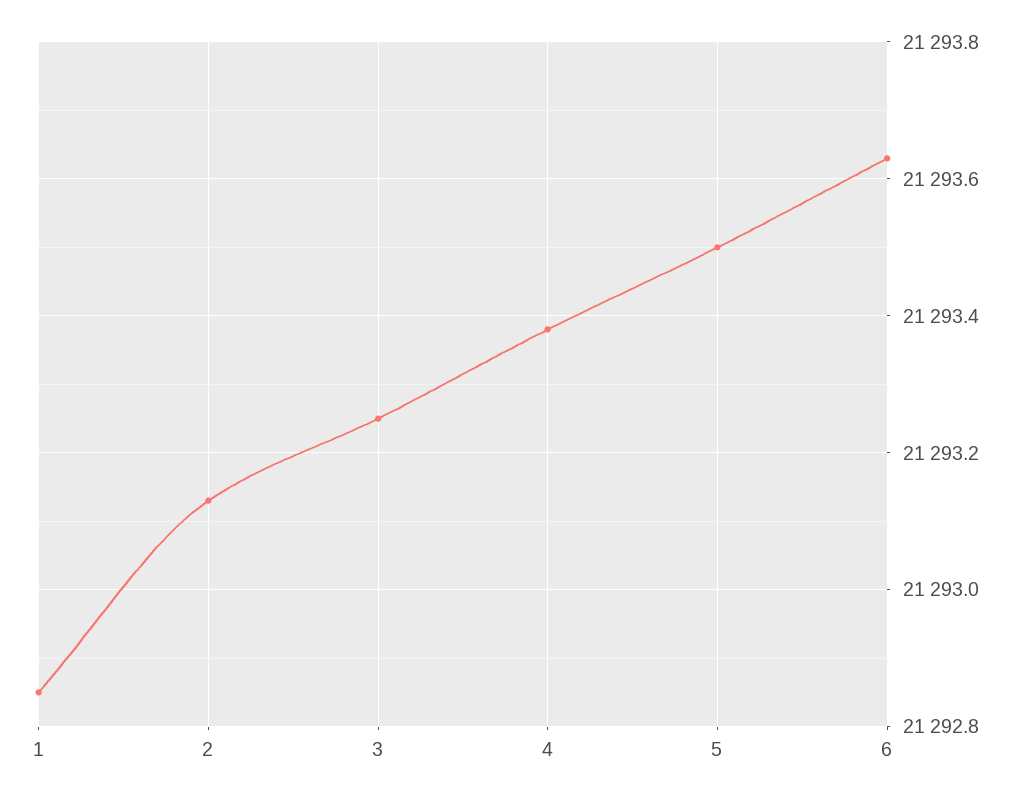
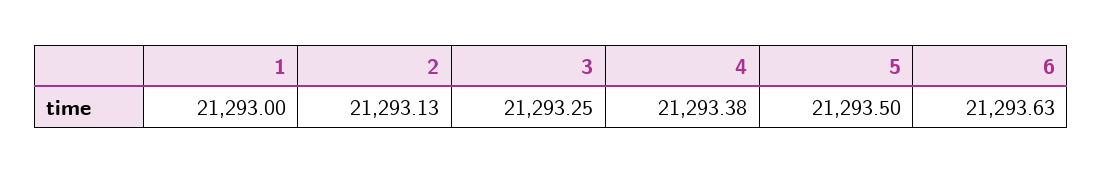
1: 21292.85 -> 21293

